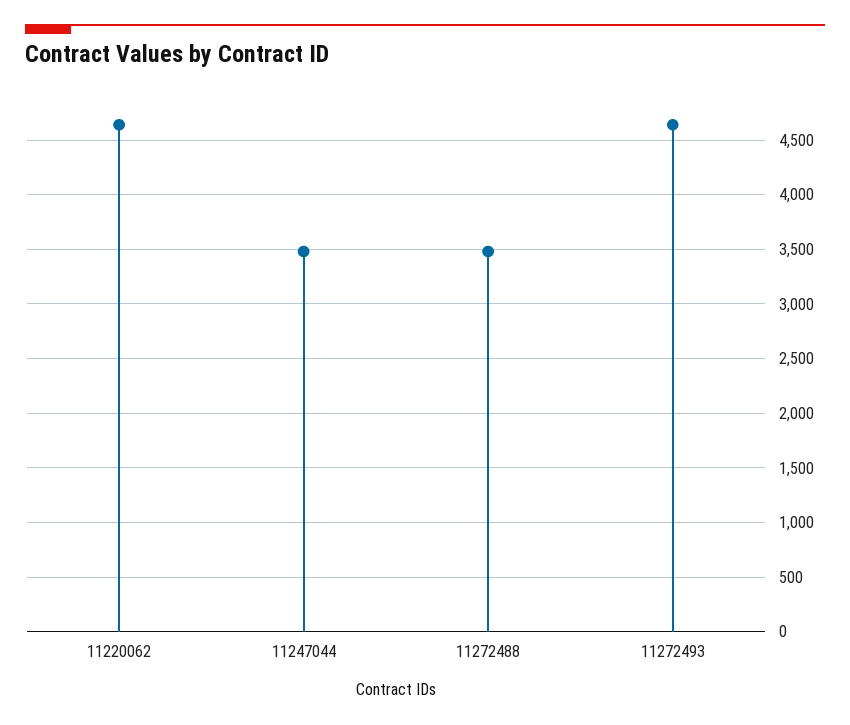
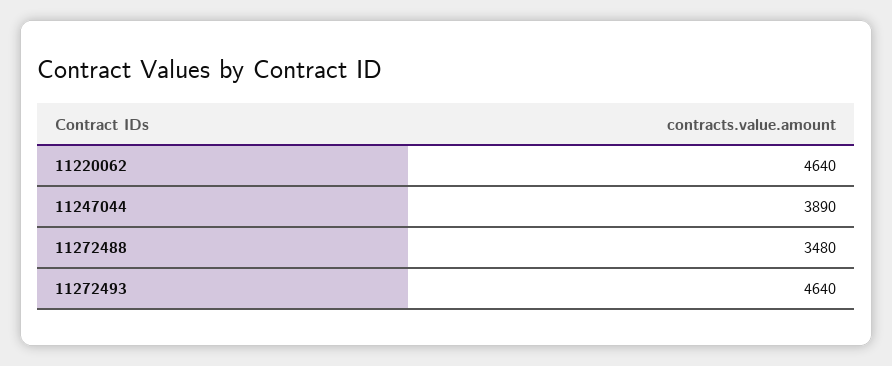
11247044: 3500 -> 3890

